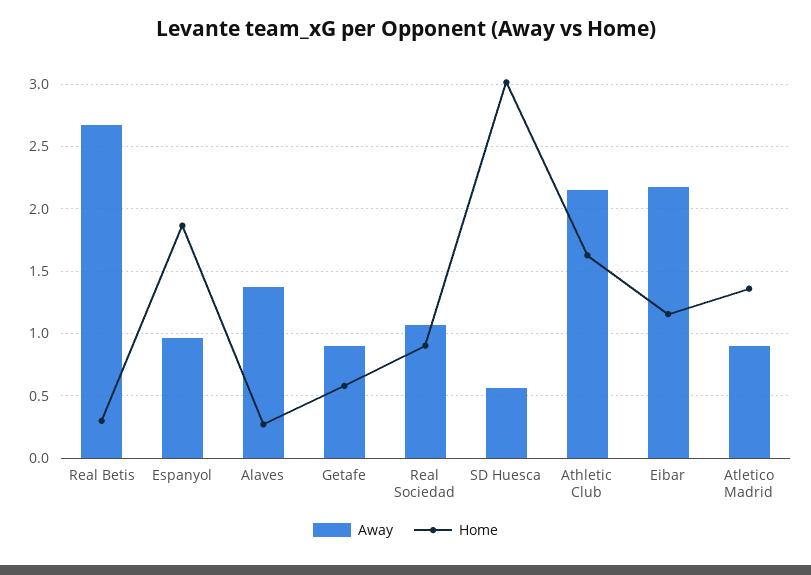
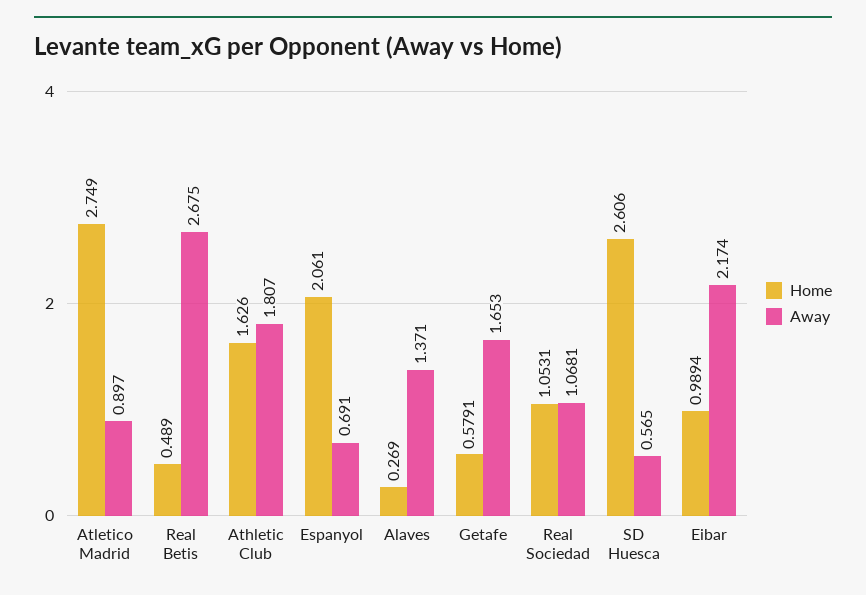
Home, Real Betis: 0.3 -> 0.489
Away, Espanyol: 0.95 -> 0.691
Home, Espanyol: 1.85 -> 2.061
Away, Getafe: 0.9 -> 1.653
Home, Real Sociedad: 0.9 -> 1.0531
Home, SD Huesca: 3 -> 2.606
Away, Athletic Club: 2.15 -> 1.807
Home, Eibar: 1.15 -> 0.9894
Home, Atletico Madrid: 1.35 -> 2.749

